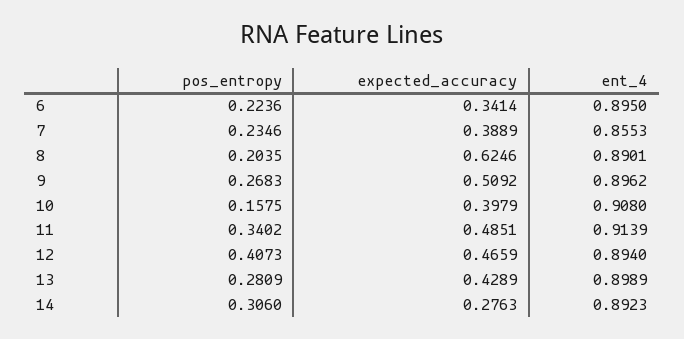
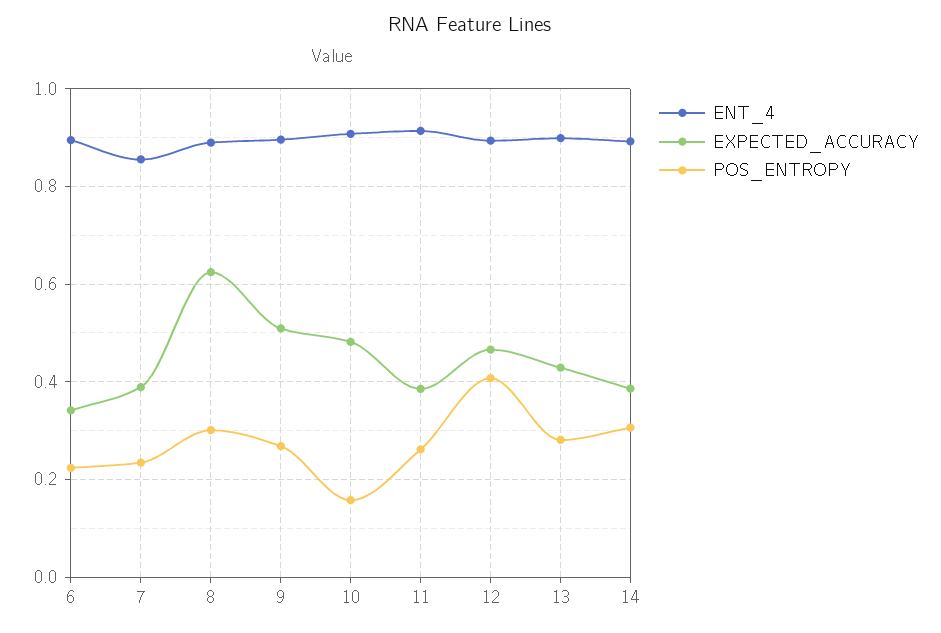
pos_entropy, 8: 0.2035 -> 0.3
expected_accuracy, 10: 0.3979 -> 0.48
pos_entropy, 11: 0.3402 -> 0.26
expected_accuracy, 11: 0.4851 -> 0.38
expected_accuracy, 14: 0.2763 -> 0.38

